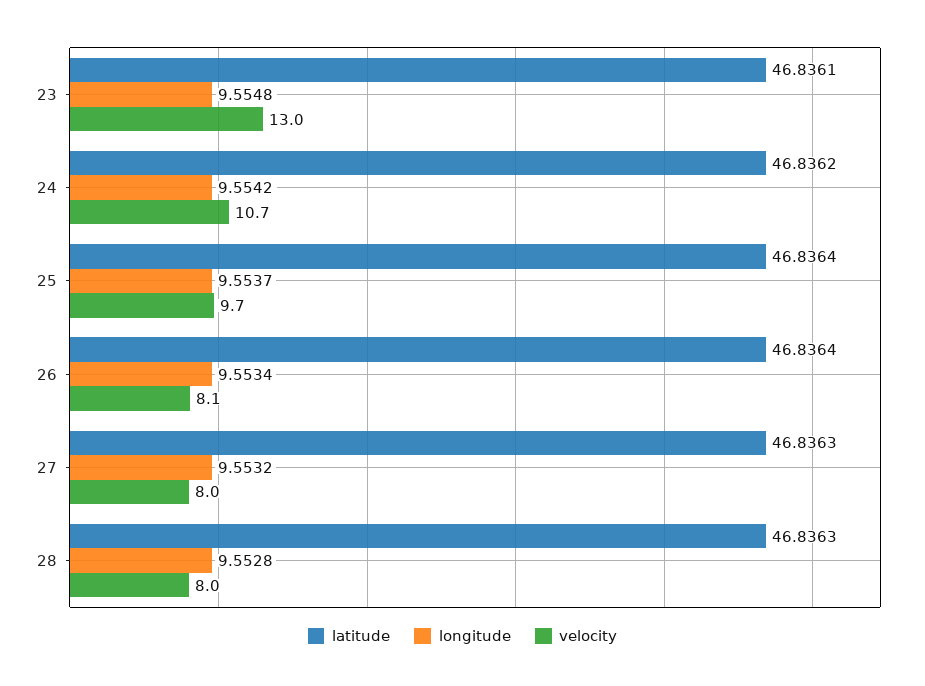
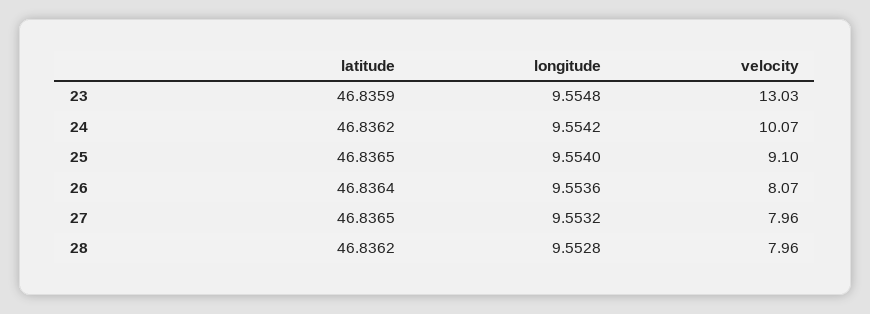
latitude, 23: 46.8361 -> 46.8359
velocity, 24: 10.7 -> 10.07
latitude, 25: 46.8364 -> 46.8365
longitude, 25: 9.5537 -> 9.554
velocity, 25: 9.7 -> 9.1
longitude, 26: 9.5534 -> 9.5536
latitude, 27: 46.8363 -> 46.8365
latitude, 28: 46.8363 -> 46.8362

